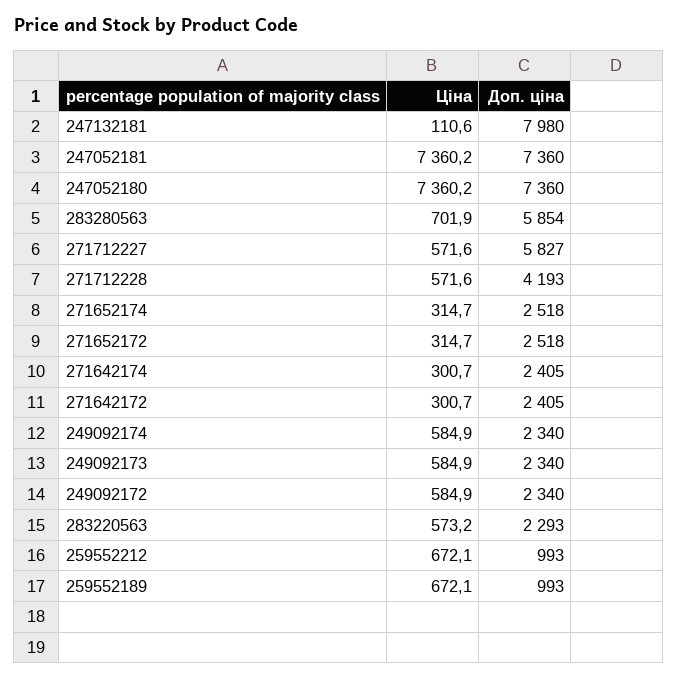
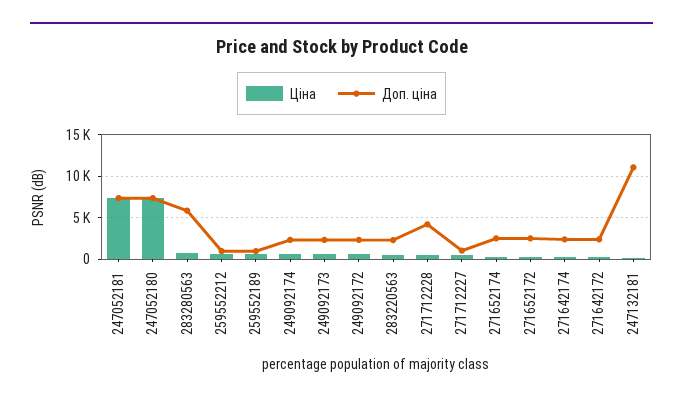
Доп. ціна, 247132181: 7980 -> 11000
Доп. ціна, 271712227: 5827 -> 1000

